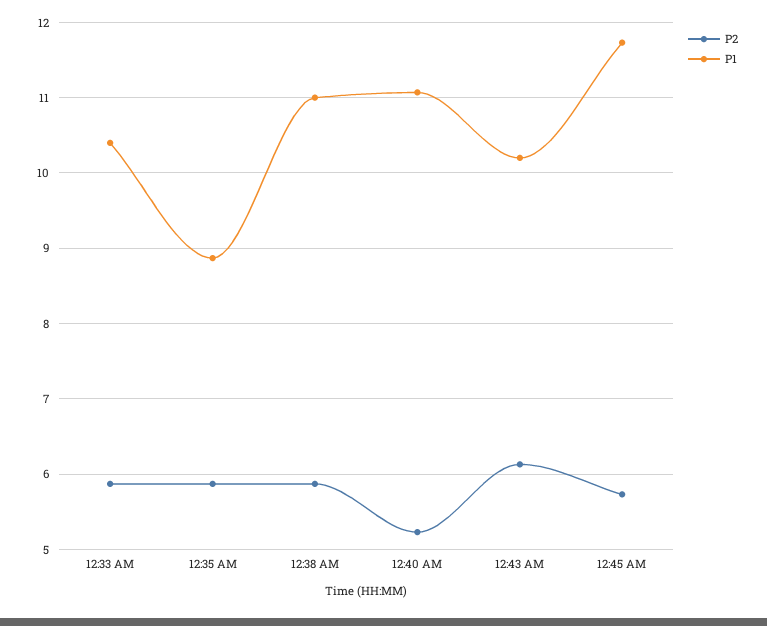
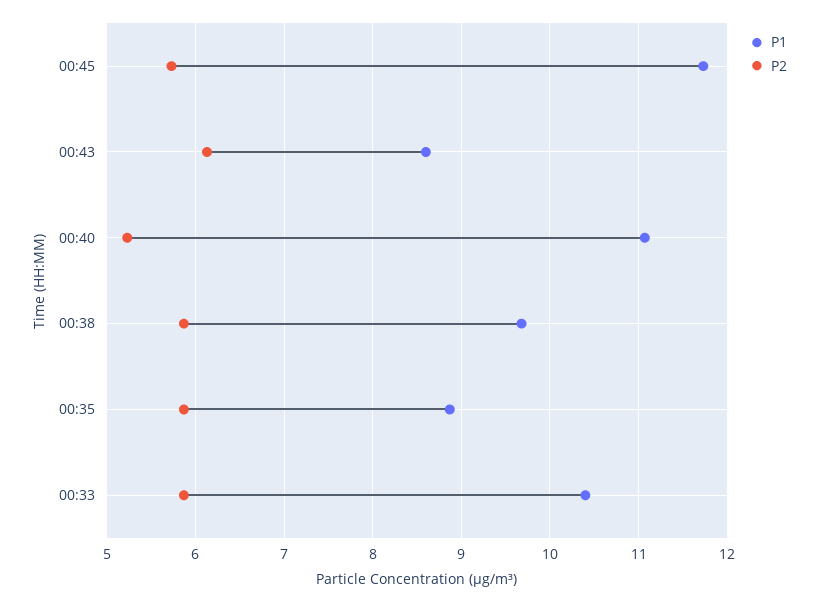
P1, 12:38 AM: 11 -> 9.7
P1, 12:43 AM: 10.2 -> 8.6

